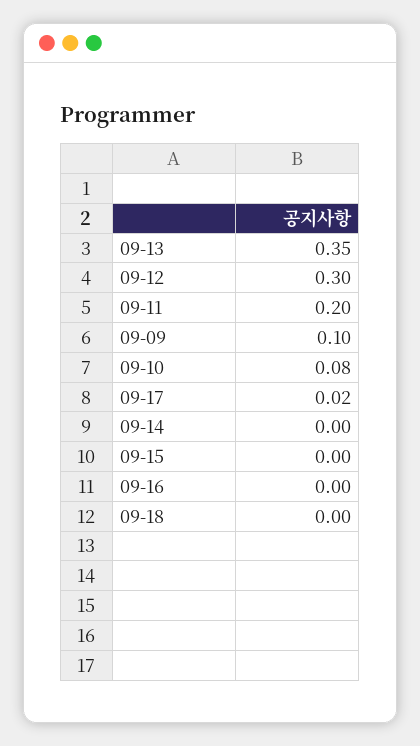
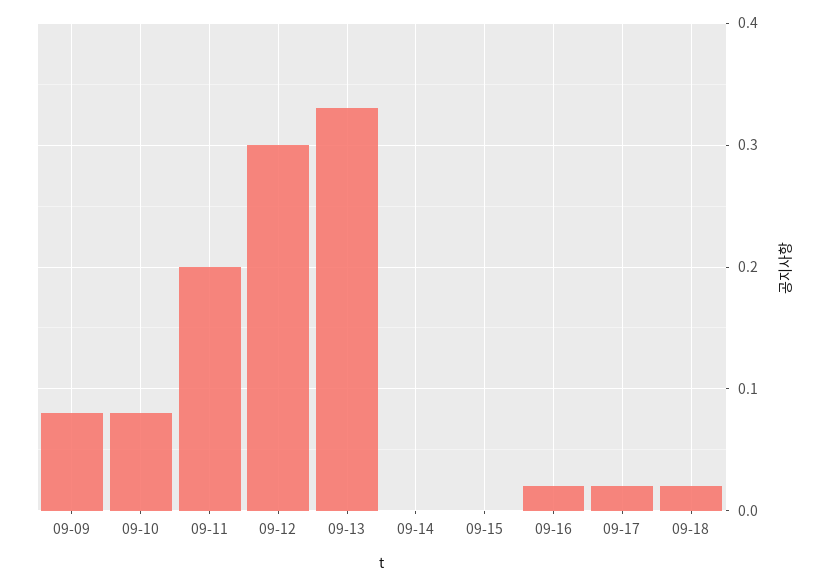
09-13: 0.35 -> 0.33
09-09: 0.1 -> 0.08
09-16: 0 -> 0.02
09-18: 0 -> 0.02

